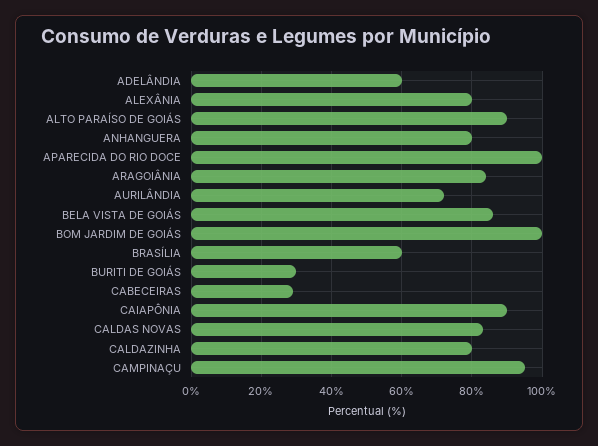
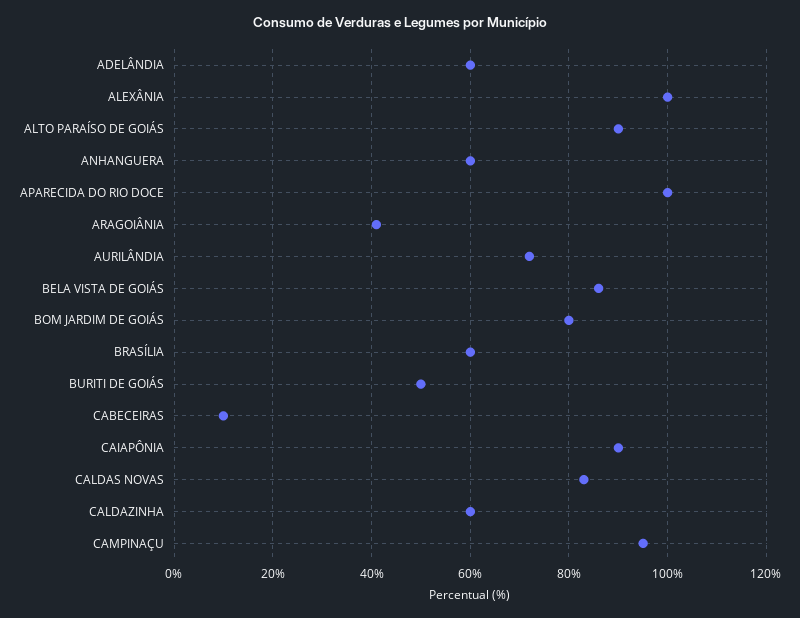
ALEXÂNIA: 80 -> 100
ANHANGUERA: 80 -> 60
ARAGOIÂNIA: 85 -> 40
BOM JARDIM DE GOIÁS: 100 -> 80
BURITI DE GOIÁS: 30 -> 50
CABECEIRAS: 30 -> 10
CALDAZINHA: 80 -> 60

